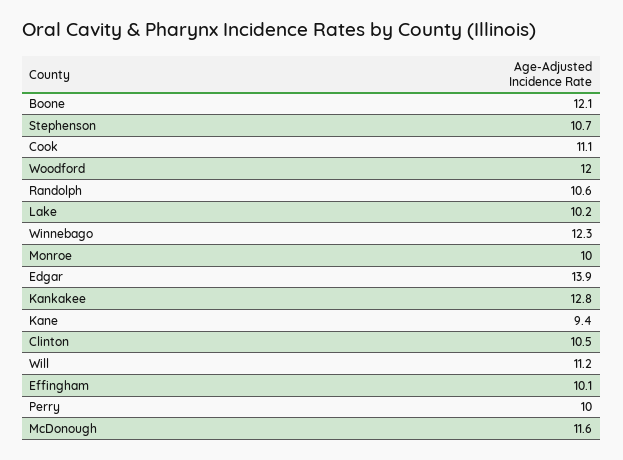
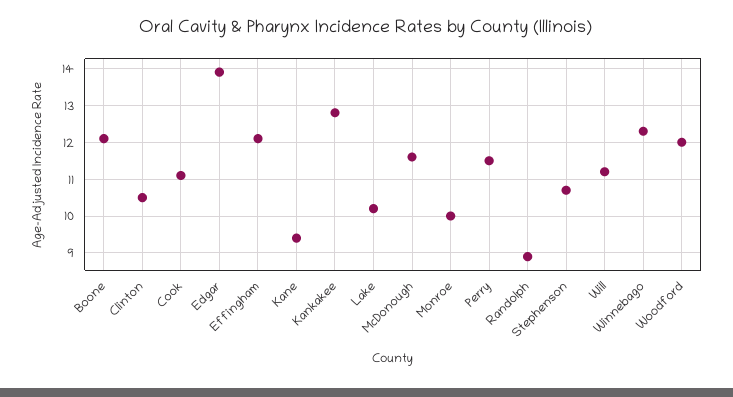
Randolph: 10.6 -> 9
Effingham: 10.1 -> 12
Perry: 10 -> 11.5

